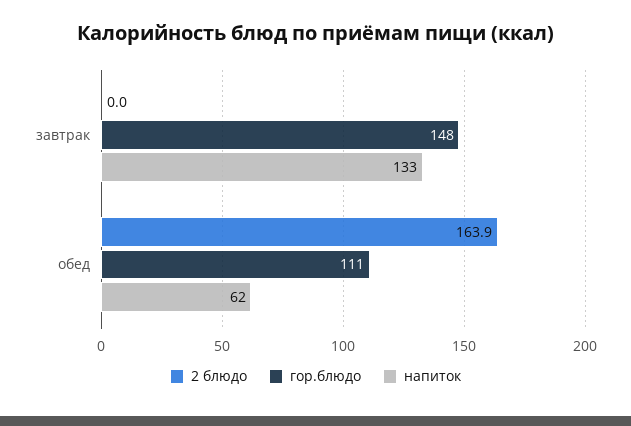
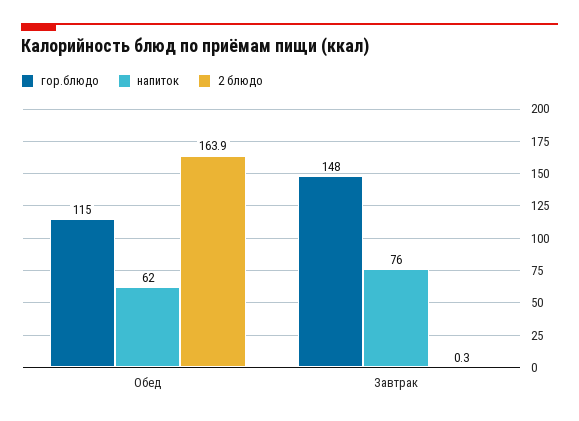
2 блюдо, завтрак: 0 -> 0.3
напиток, завтрак: 133 -> 76
гор.блюдо, обед: 111 -> 115

